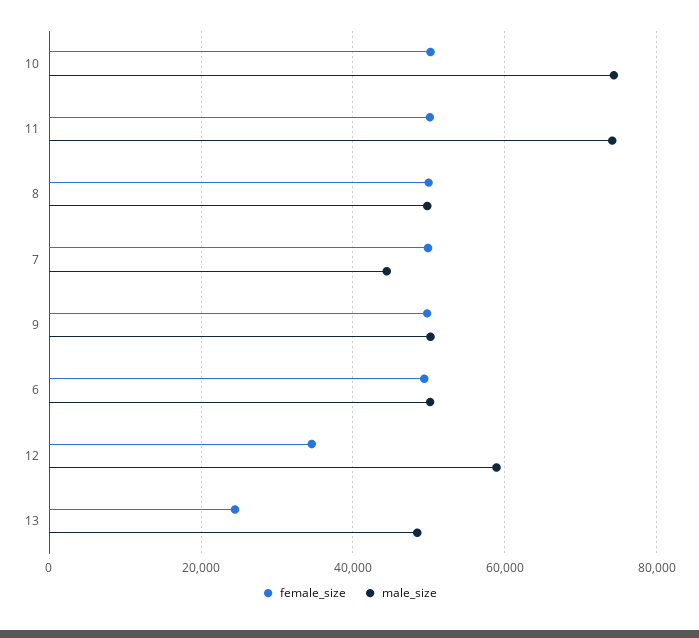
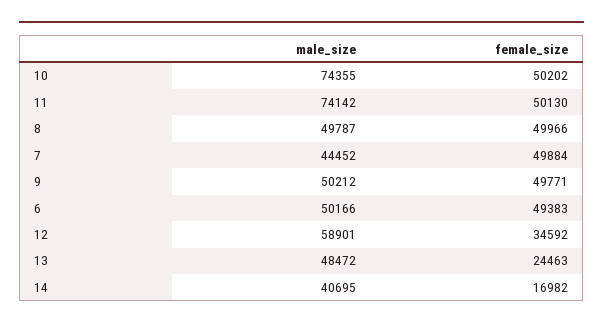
male_size, 14: none -> 40695
female_size, 14: none -> 16982

